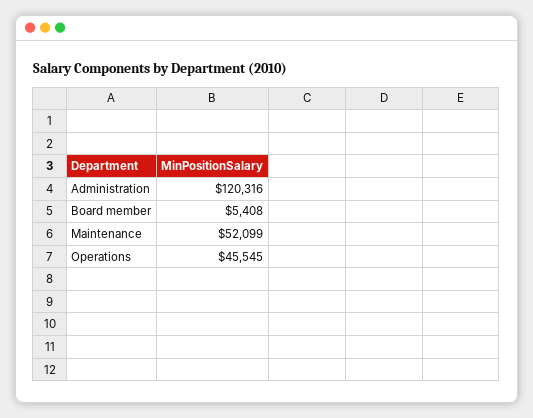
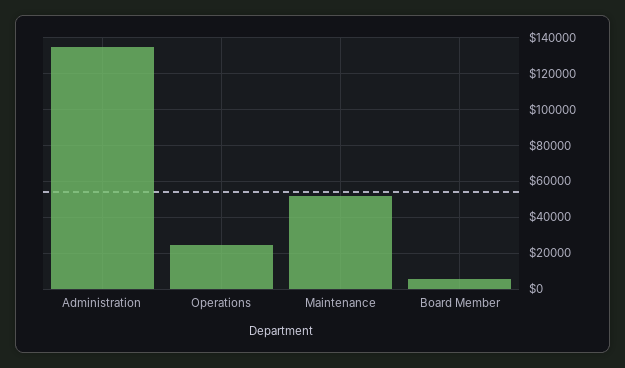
Administration: 120316 -> 135000
Operations: 45545 -> 25000

